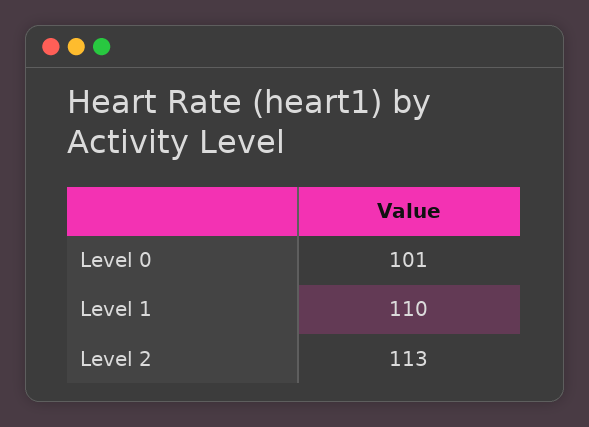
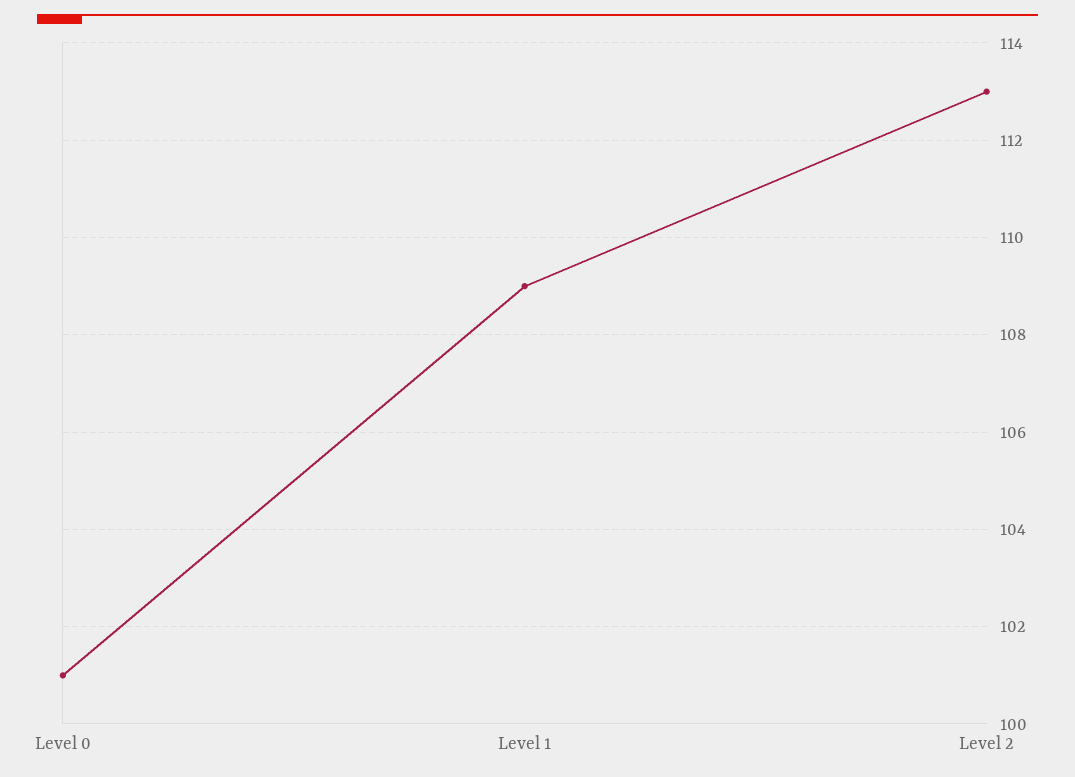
Level 1: 110 -> 109

